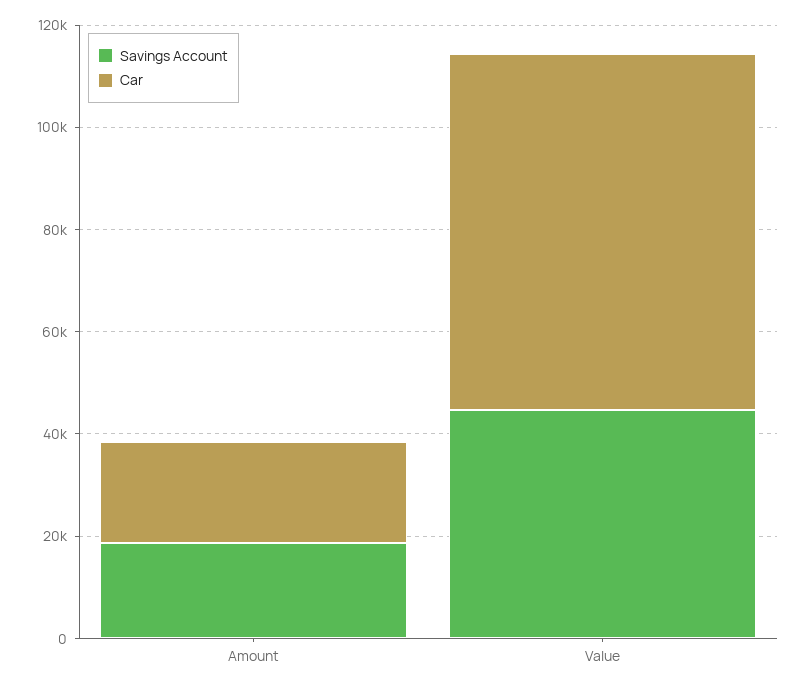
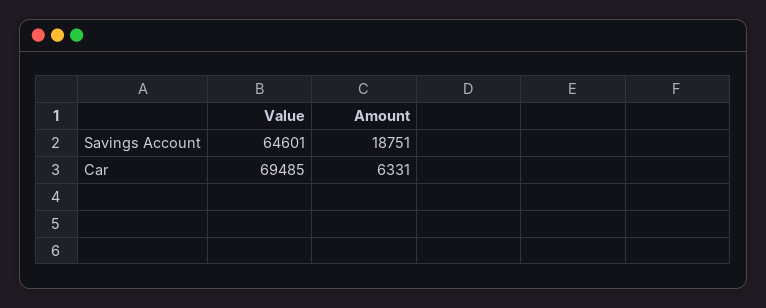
Car, Amount: 20000 -> 6331
Savings Account, Value: 45000 -> 64601

